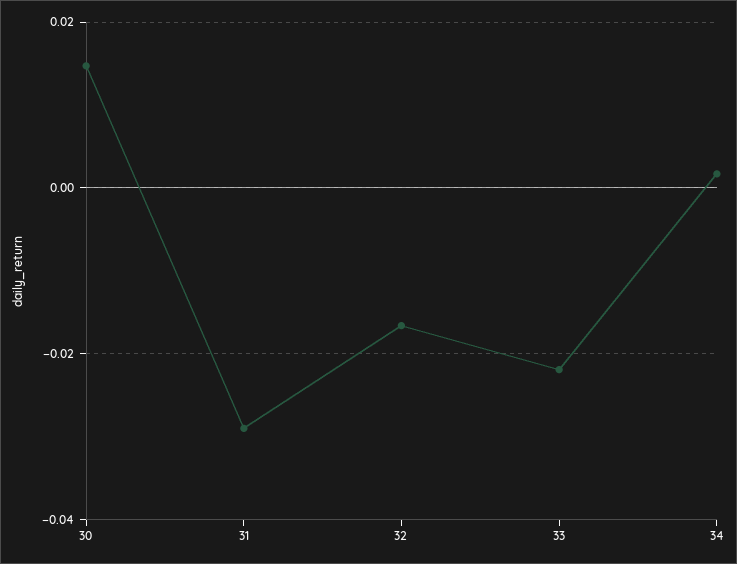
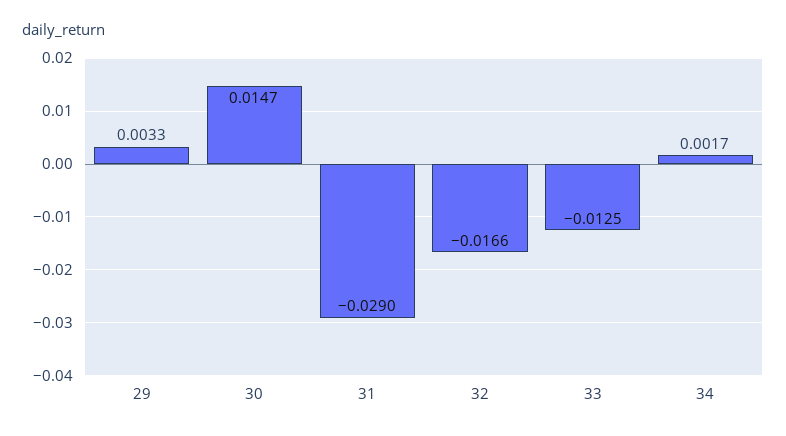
33: -0.022 -> -0.0125
29: none -> 0.0033

